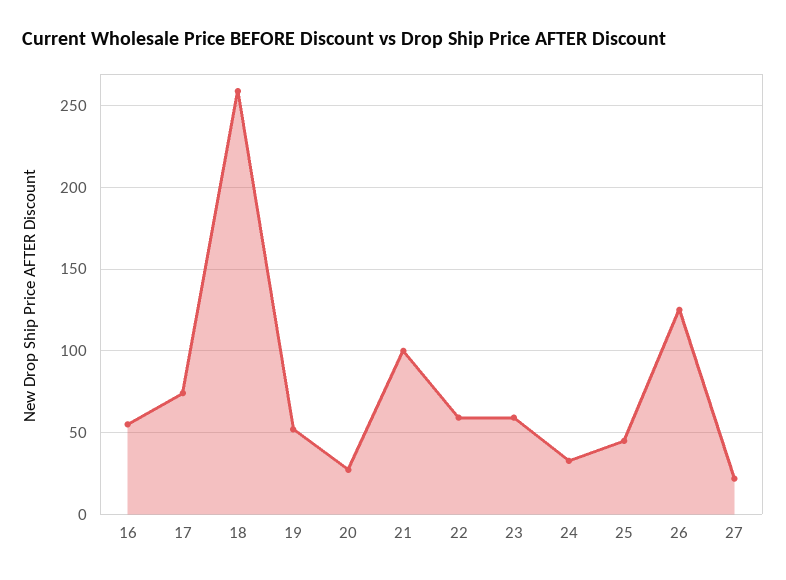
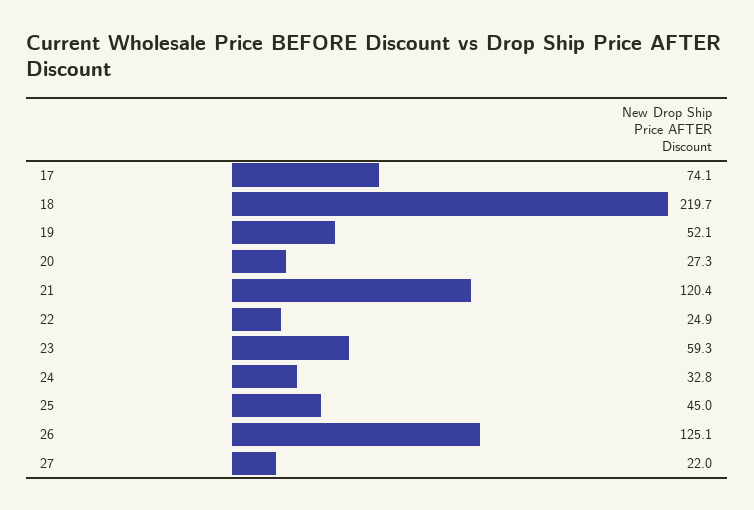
16: 55 -> none
18: 260 -> 219.7
21: 100 -> 120.4
22: 60 -> 24.9

